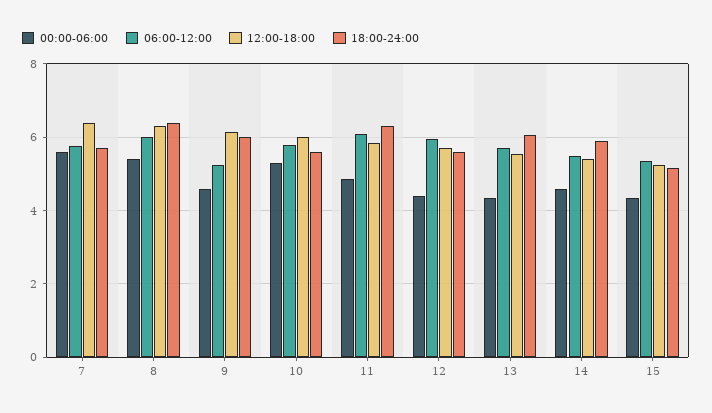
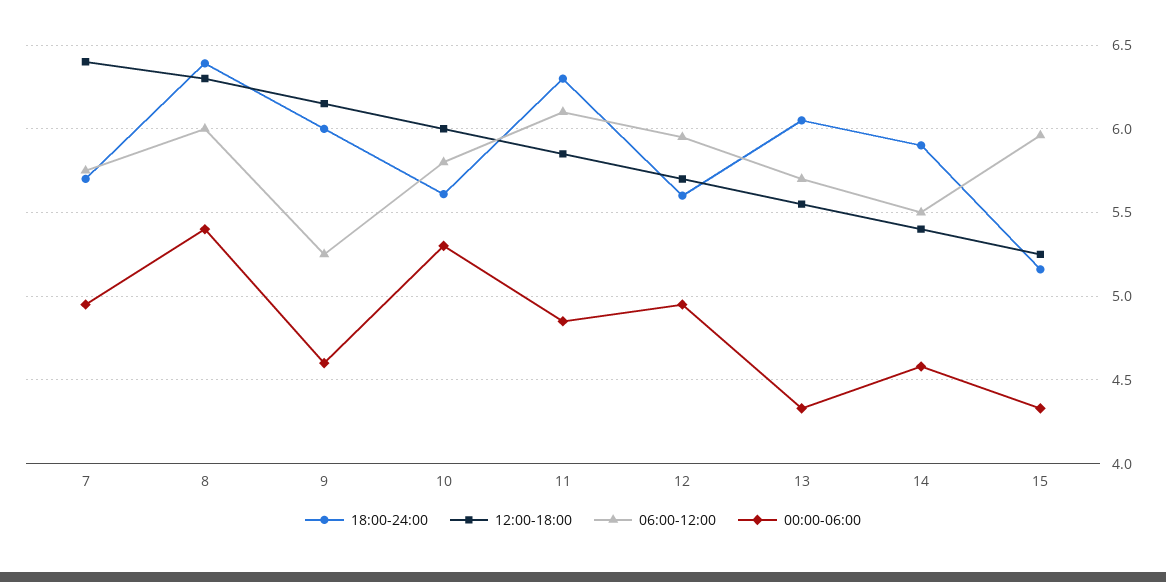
00:00-06:00, 7: 5.6 -> 4.95
00:00-06:00, 12: 4.4 -> 4.95
06:00-12:00, 15: 5.4 -> 5.95

